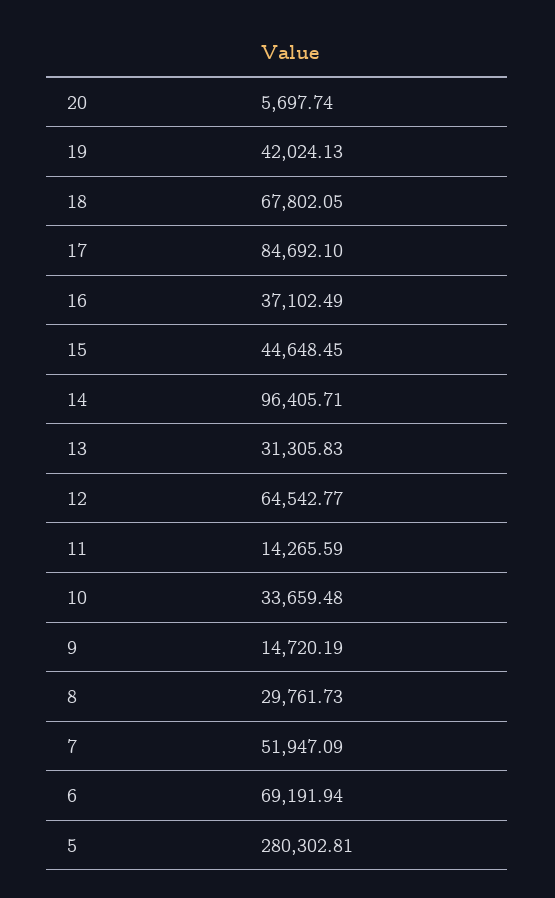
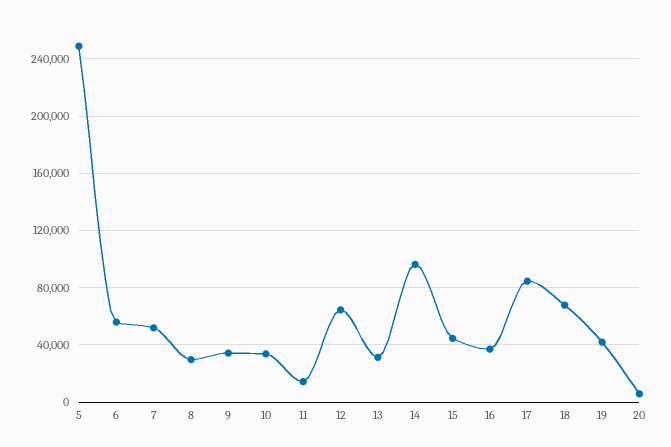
9: 14720.19 -> 35000
6: 69191.94 -> 55000
5: 280302.81 -> 250000

